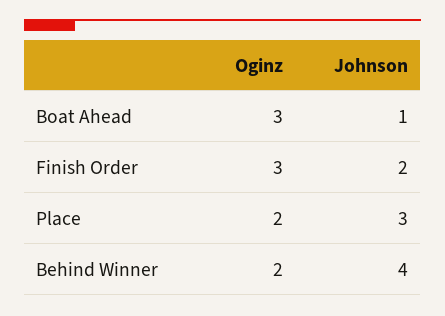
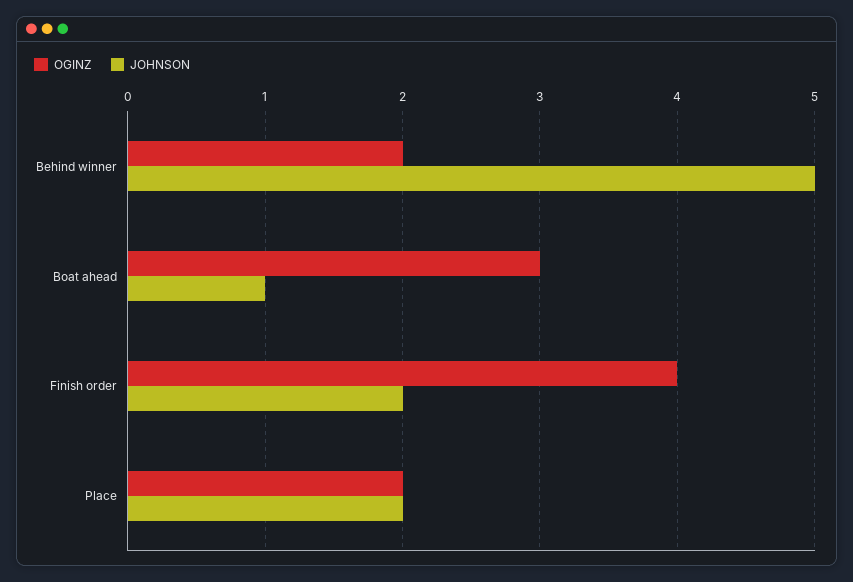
Oginz, Finish Order: 3 -> 4
Johnson, Place: 3 -> 2
Johnson, Behind Winner: 4 -> 5

